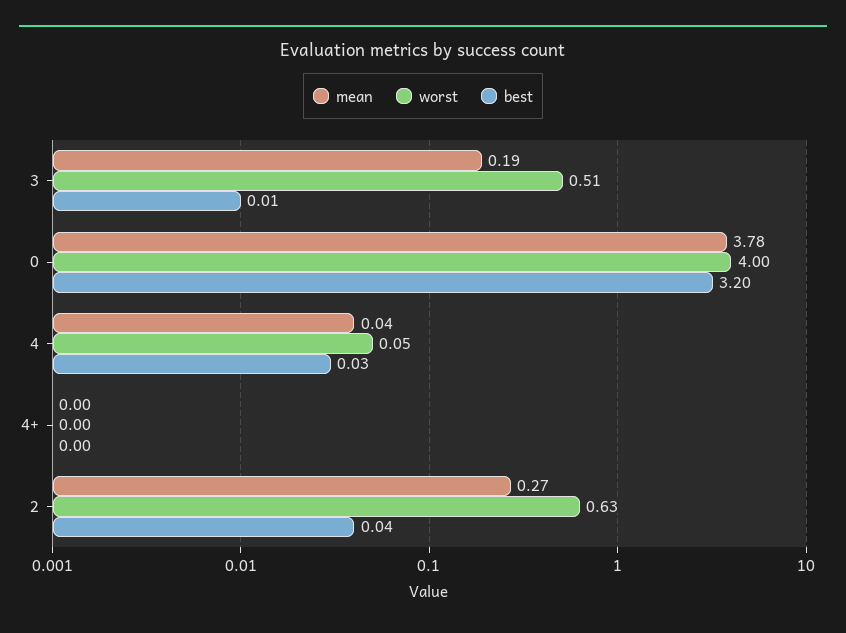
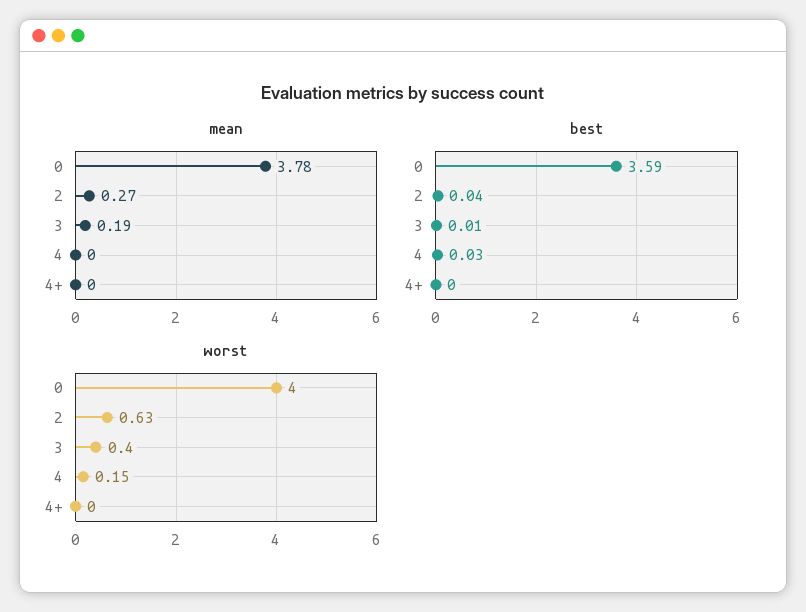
worst, 3: 0.51 -> 0.4
best, 0: 3.2 -> 3.59
mean, 4: 0.04 -> 0
worst, 4: 0.05 -> 0.15

